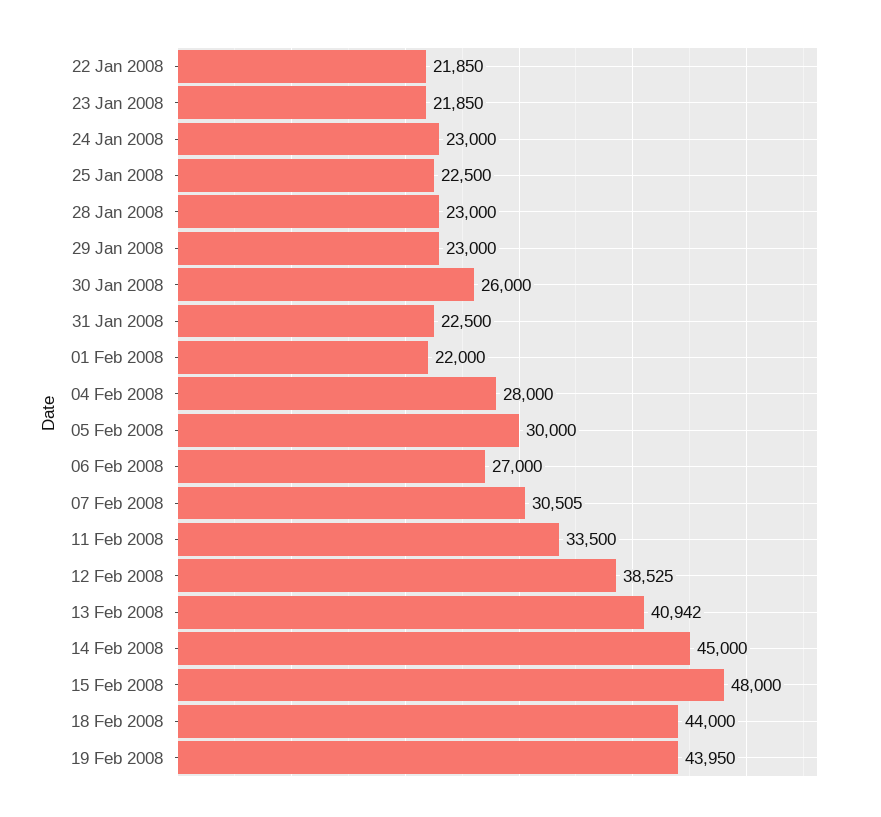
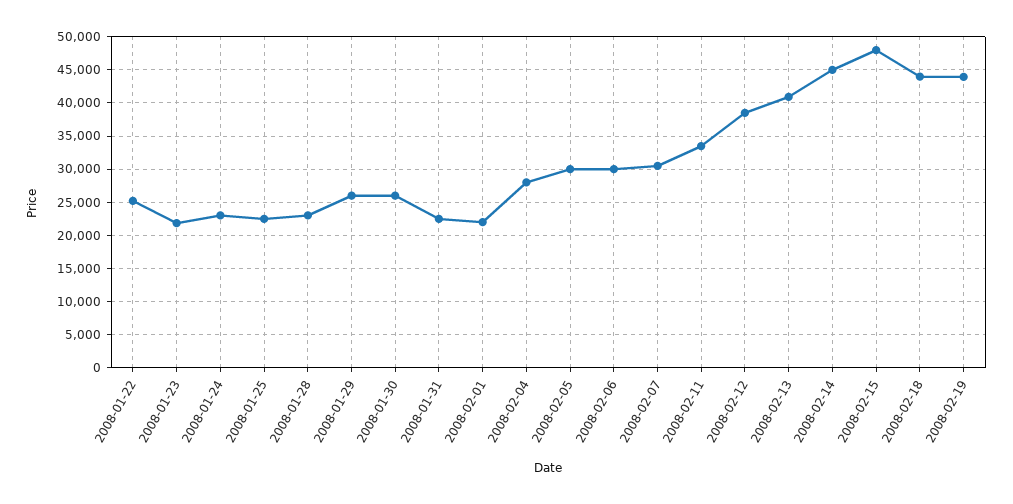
22 Jan 2008: 21850 -> 25000
29 Jan 2008: 23000 -> 26000
06 Feb 2008: 27000 -> 30000

